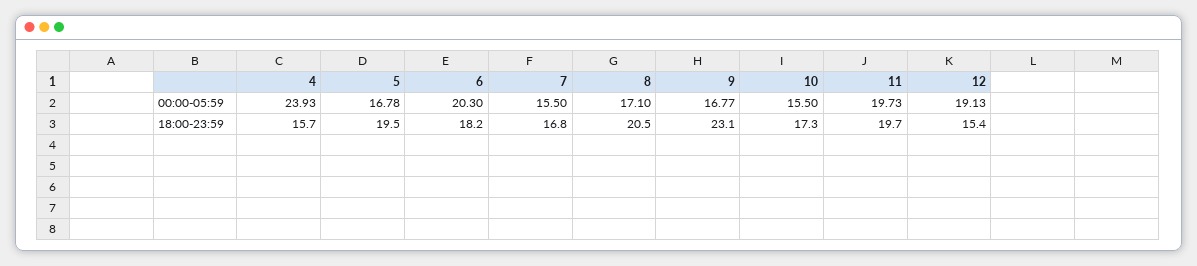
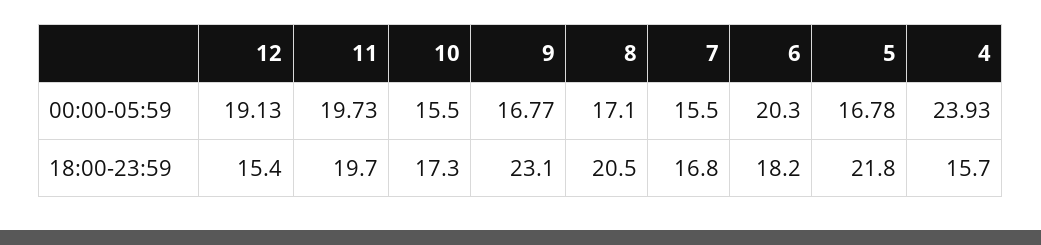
5, 18:00-23:59: 19.5 -> 21.8

